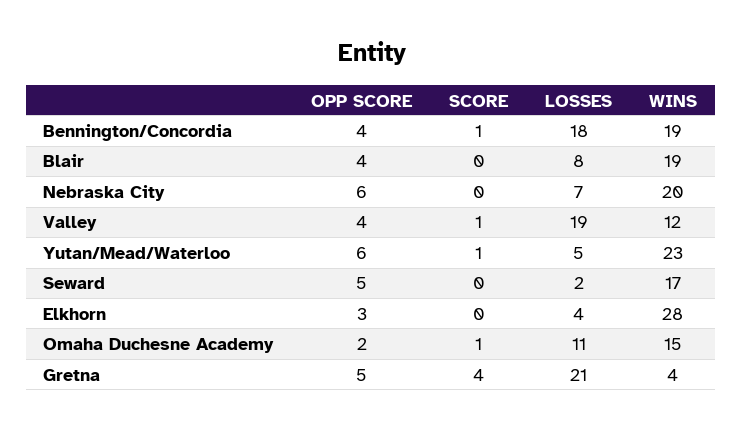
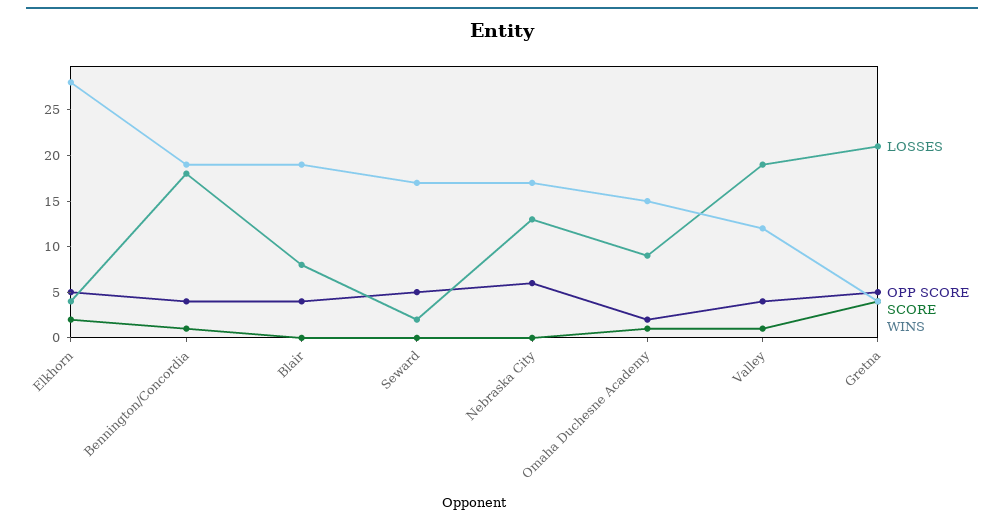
LOSSES, Nebraska City: 7 -> 13
WINS, Nebraska City: 20 -> 17
OPP SCORE, Yutan/Mead/Waterloo: 6 -> none
SCORE, Yutan/Mead/Waterloo: 1 -> none
LOSSES, Yutan/Mead/Waterloo: 5 -> none
WINS, Yutan/Mead/Waterloo: 23 -> none
OPP SCORE, Elkhorn: 3 -> 5
SCORE, Elkhorn: 0 -> 2
LOSSES, Omaha Duchesne Academy: 11 -> 9

